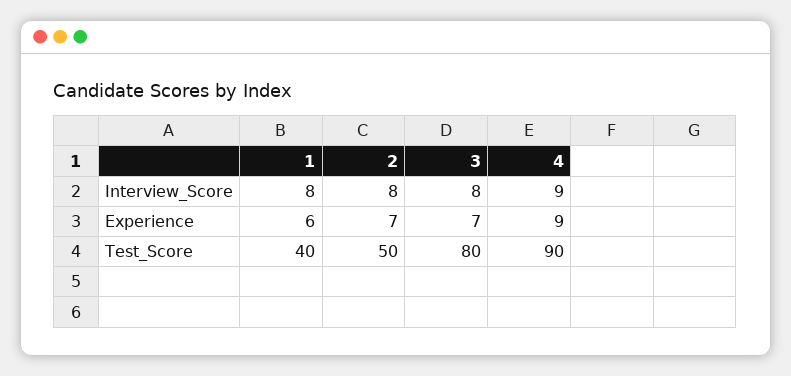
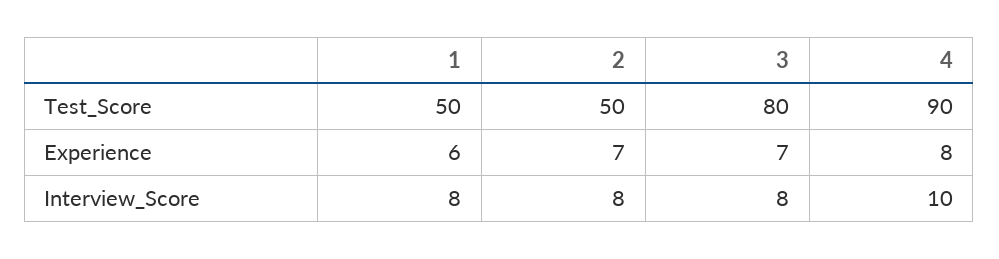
4, Interview_Score: 9 -> 10
4, Experience: 9 -> 8
1, Test_Score: 40 -> 50

